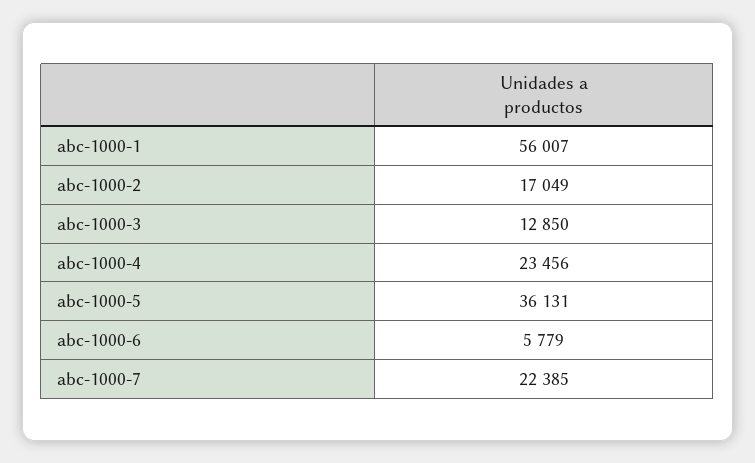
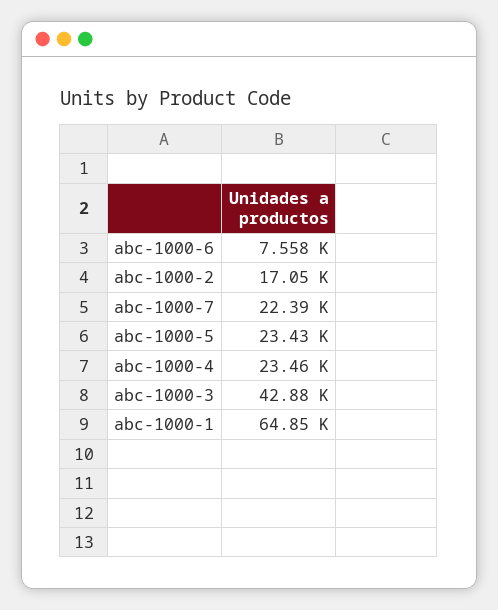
abc-1000-1: 56007 -> 64850
abc-1000-3: 12850 -> 42880
abc-1000-5: 36131 -> 23430
abc-1000-6: 5779 -> 7558

